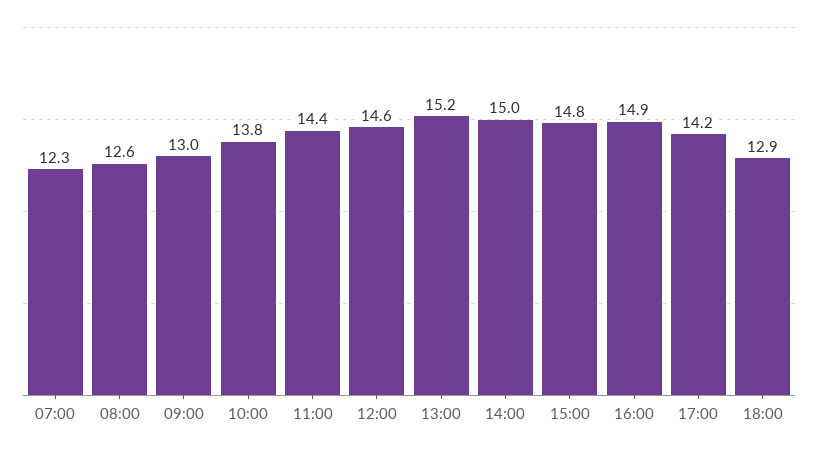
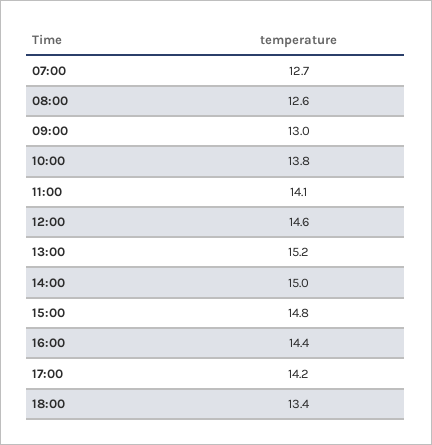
07:00: 12.3 -> 12.7
11:00: 14.4 -> 14.1
16:00: 14.9 -> 14.4
18:00: 12.9 -> 13.4

